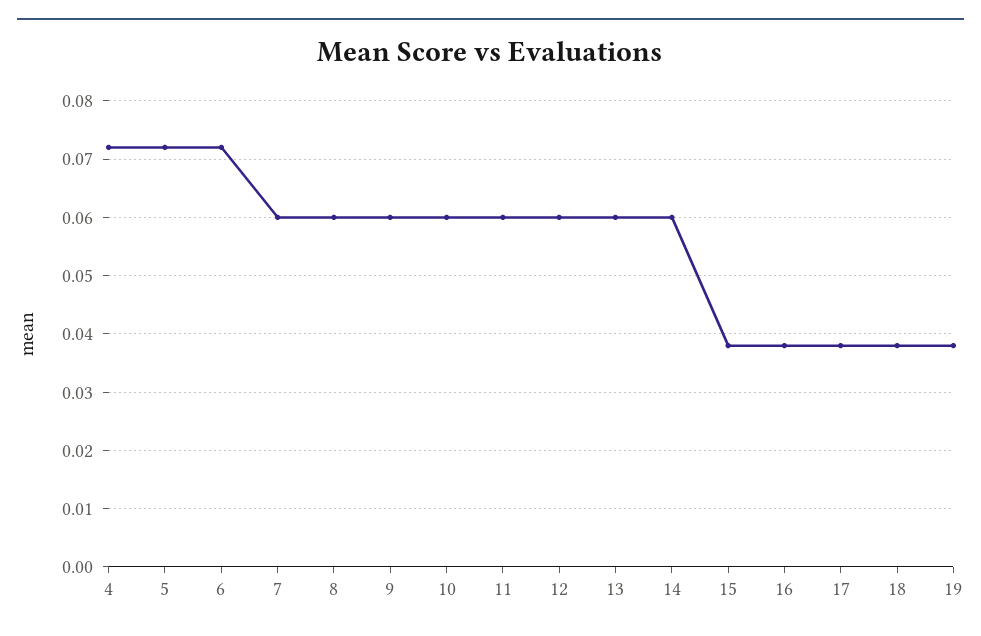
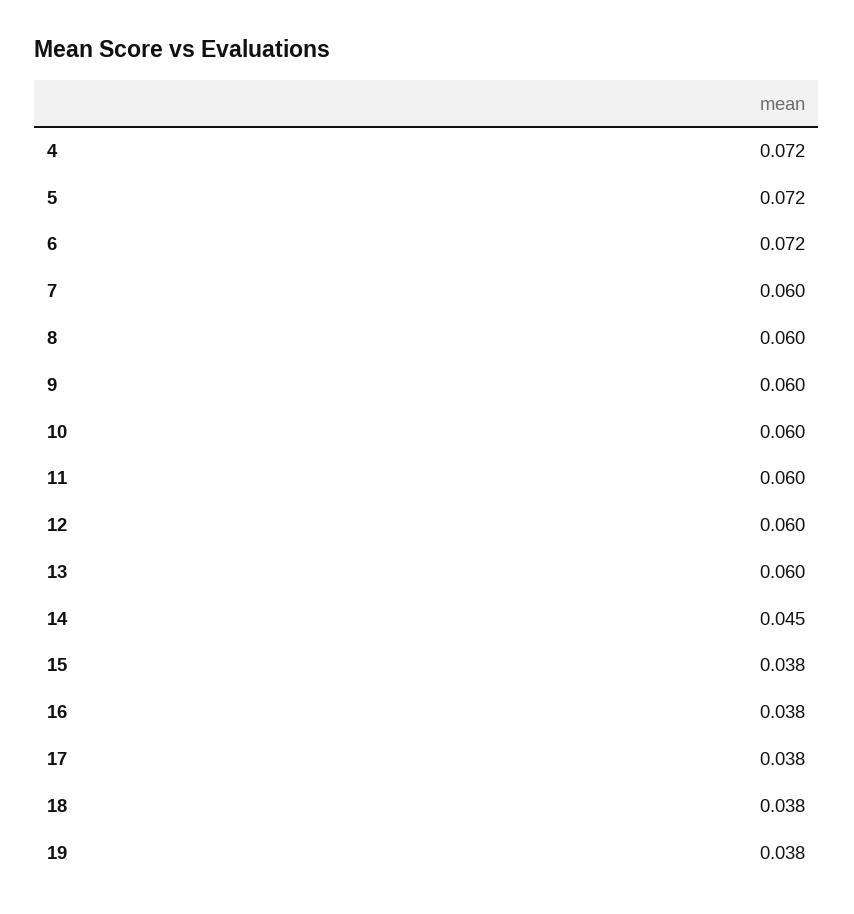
14: 0.06 -> 0.045

